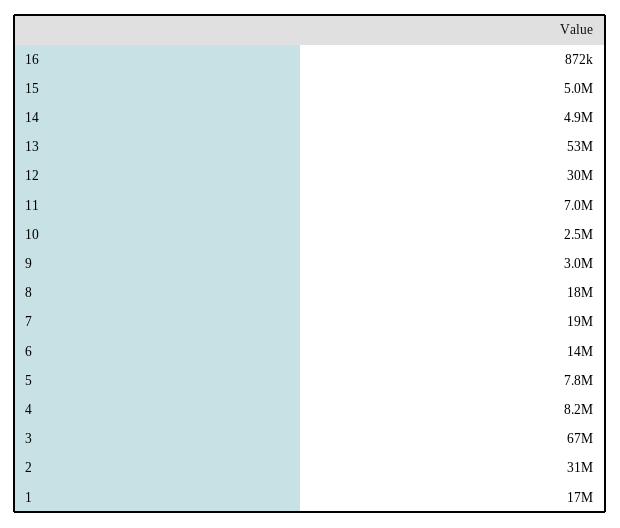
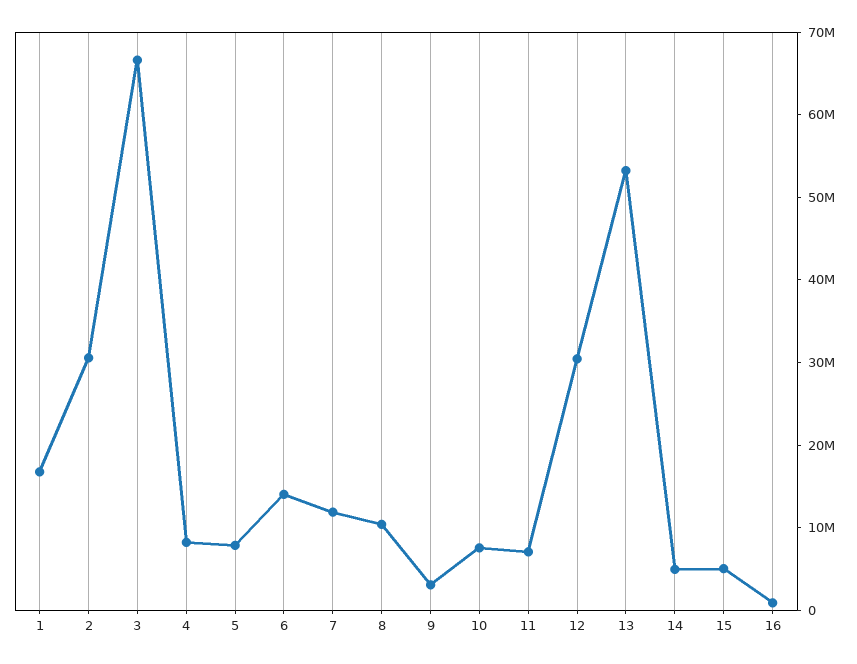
10: 2500000 -> 8000000
8: 18000000 -> 10000000
7: 19000000 -> 12000000

